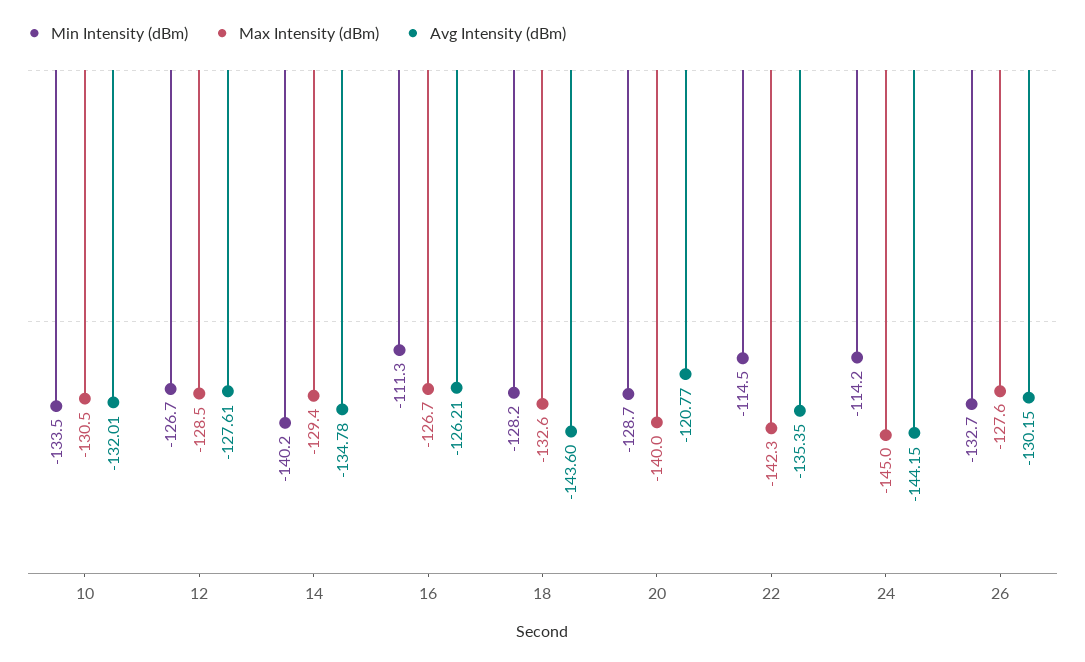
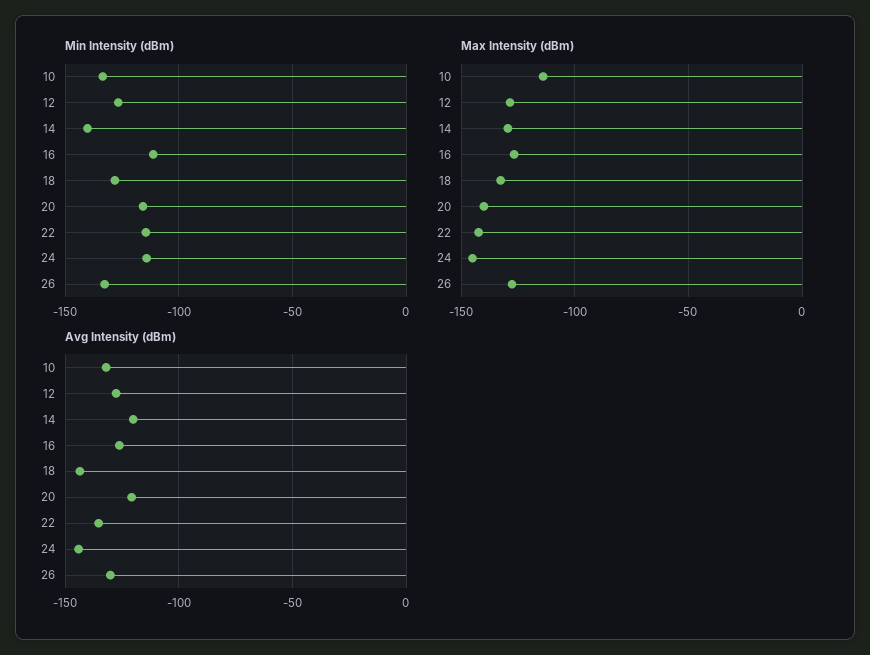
Max Intensity (dBm), 10: -130.5 -> -115
Avg Intensity (dBm), 14: -134.78 -> -120
Min Intensity (dBm), 20: -128.7 -> -115

